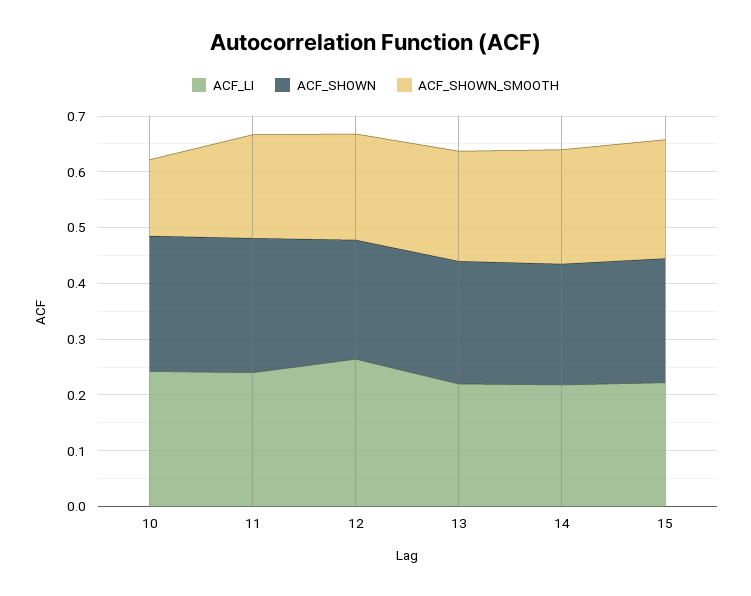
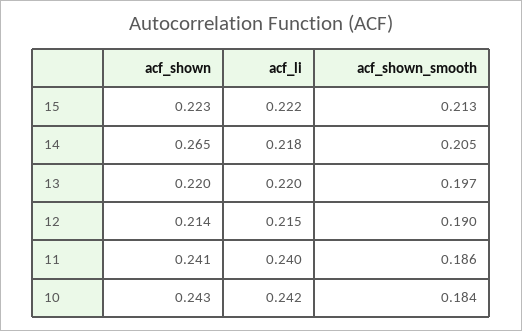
ACF_SHOWN_SMOOTH, 10: 0.14 -> 0.184
ACF_LI, 12: 0.26 -> 0.215
ACF_SHOWN, 14: 0.22 -> 0.265

